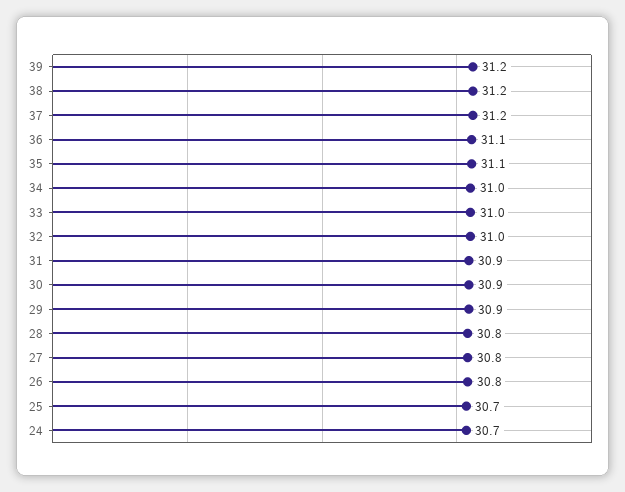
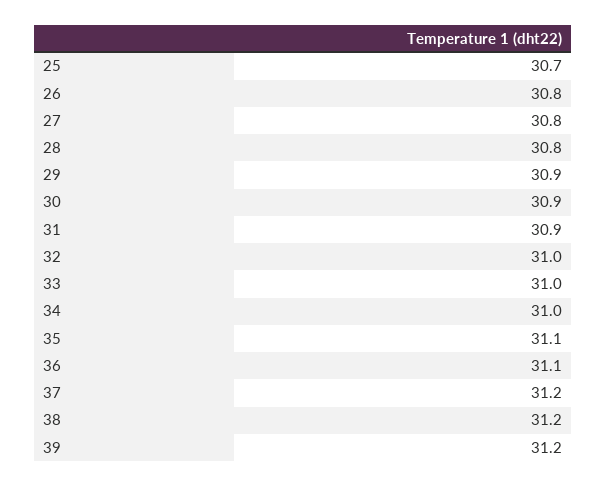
24: 30.7 -> none

